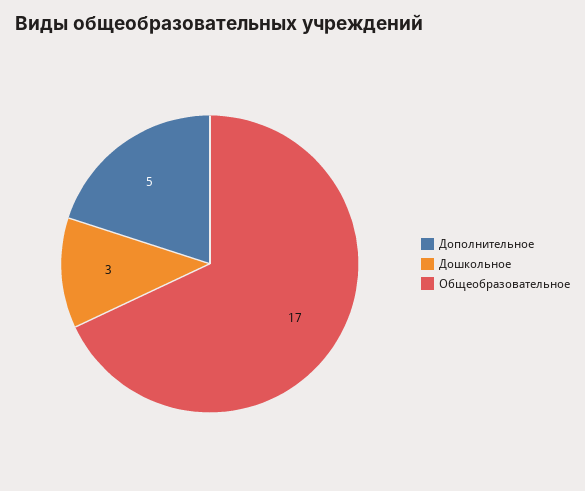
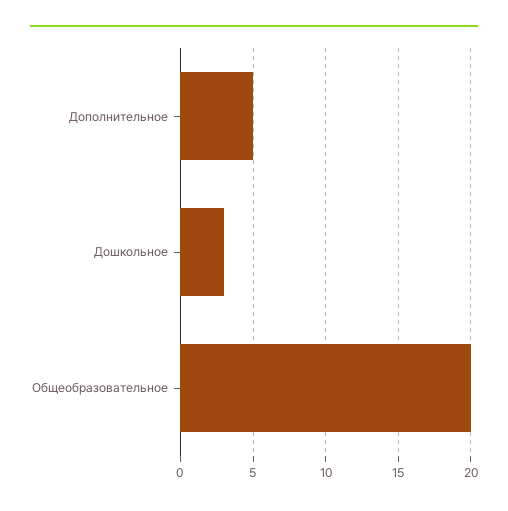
Общеобразовательное: 17 -> 20

